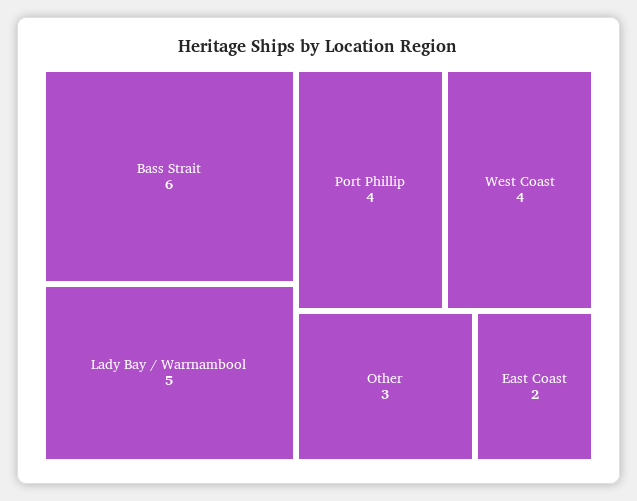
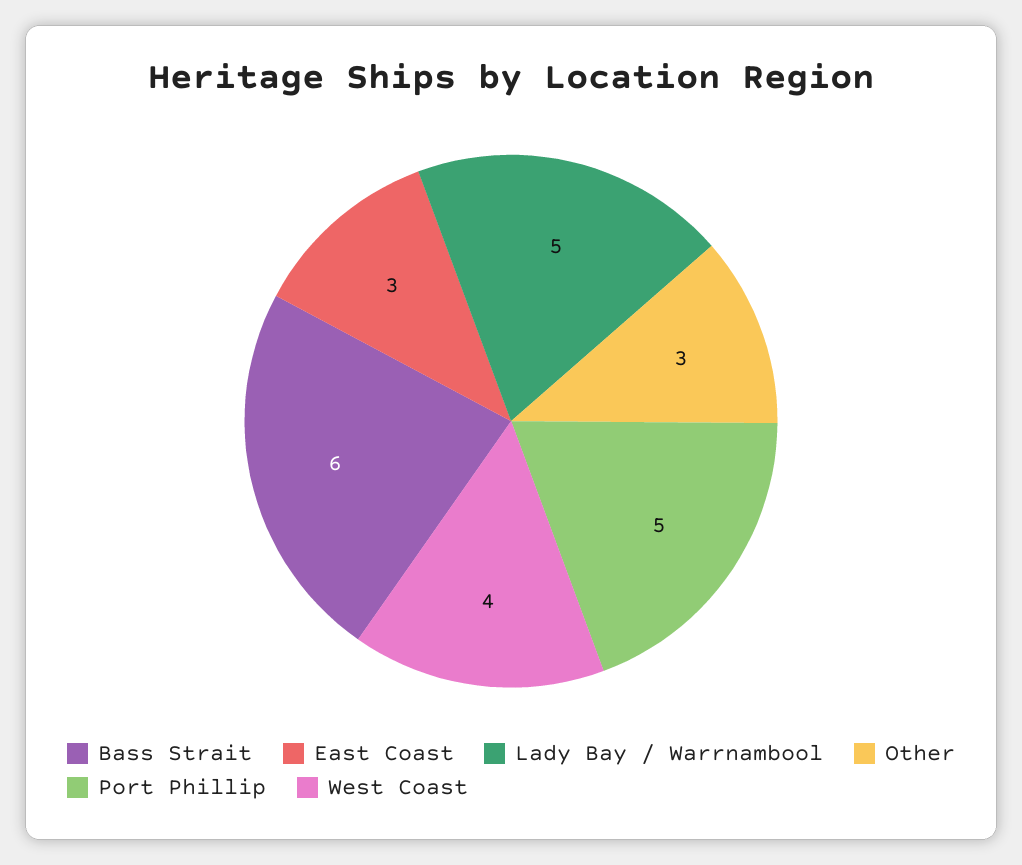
Port Phillip: 4 -> 5
East Coast: 2 -> 3

